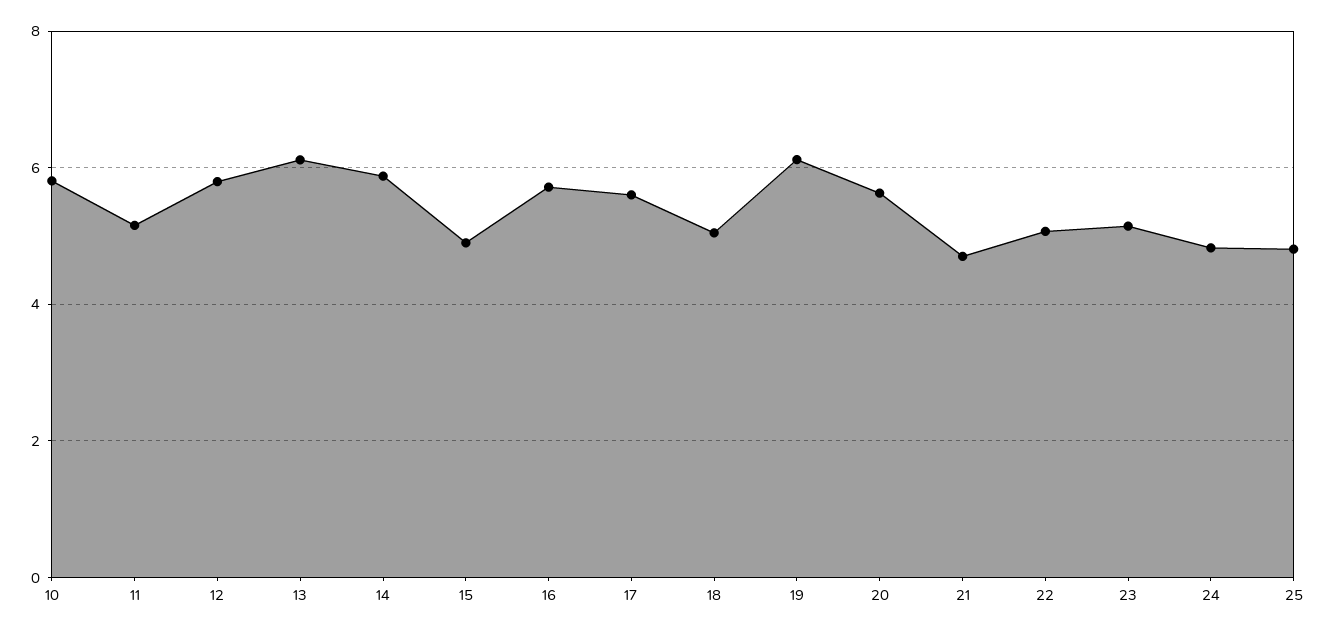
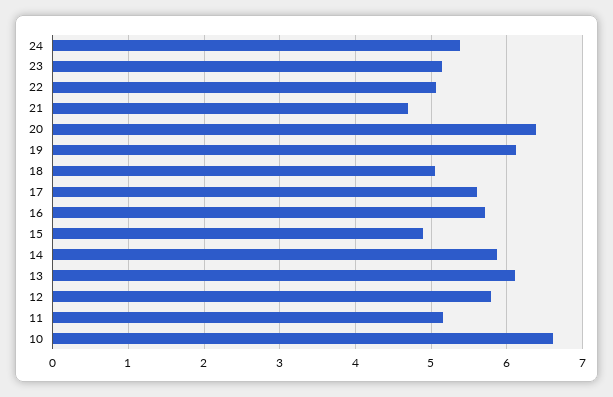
10: 5.8 -> 6.6
20: 5.6 -> 6.4
24: 4.8 -> 5.4
25: 4.8 -> none

